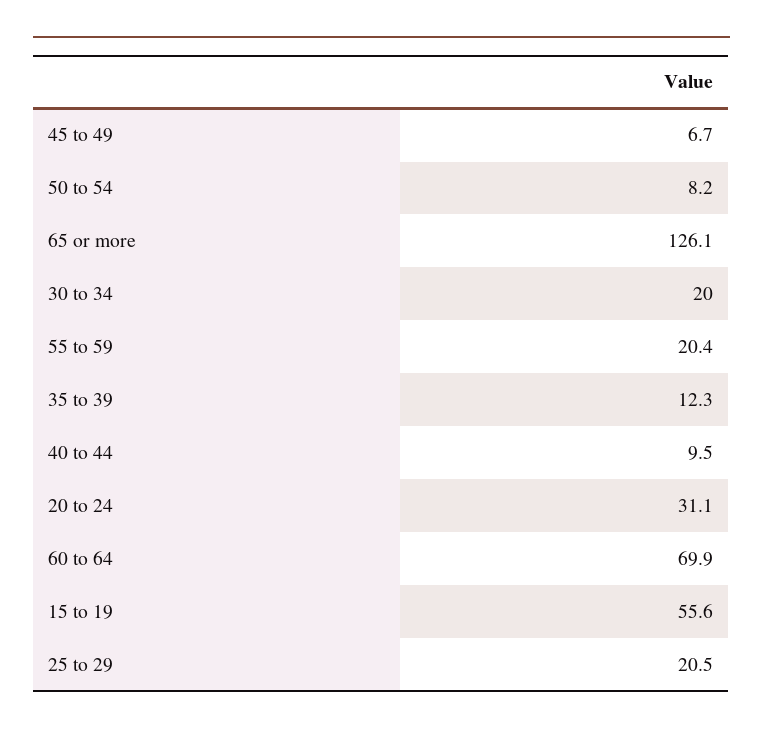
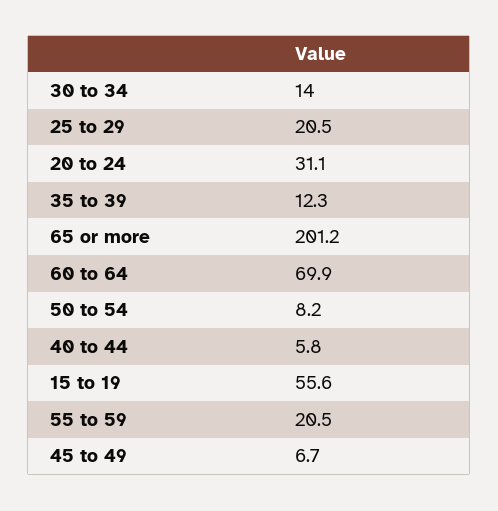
65 or more: 126.1 -> 201.2
30 to 34: 20 -> 14
55 to 59: 20.4 -> 20.5
40 to 44: 9.5 -> 5.8

